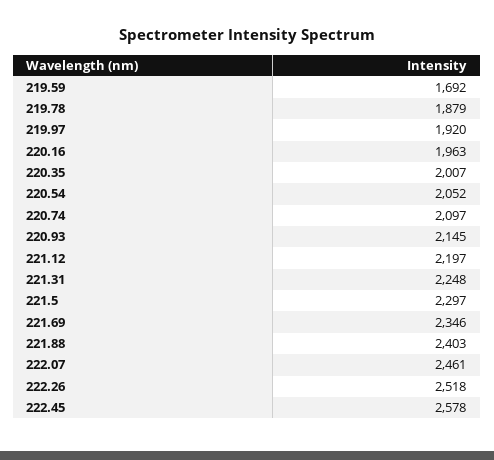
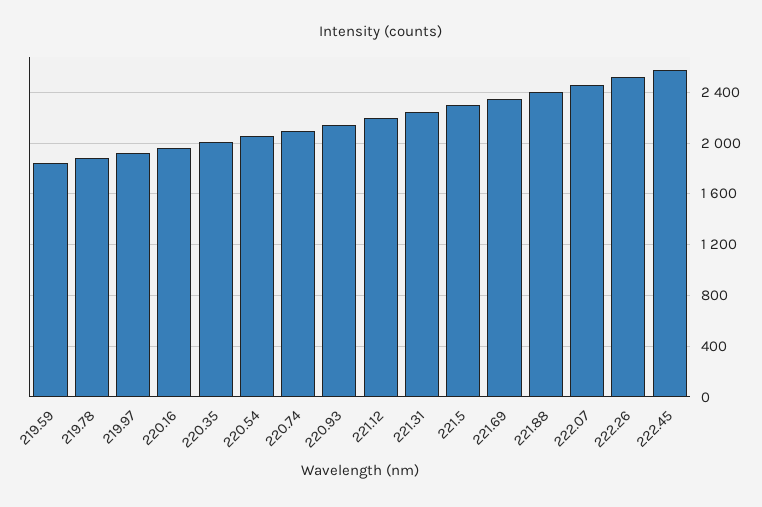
219.59: 1692 -> 1850

